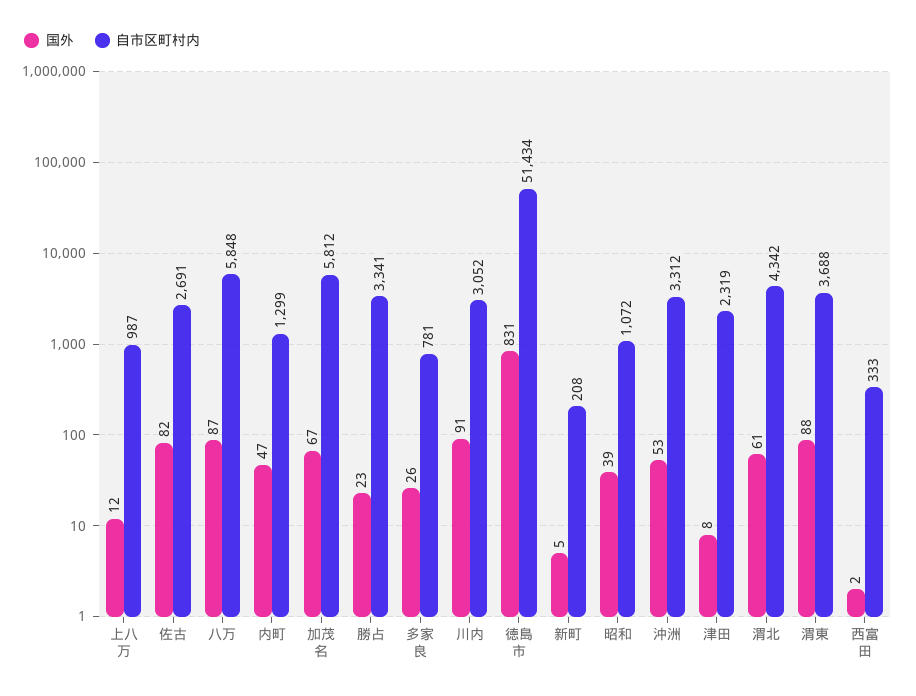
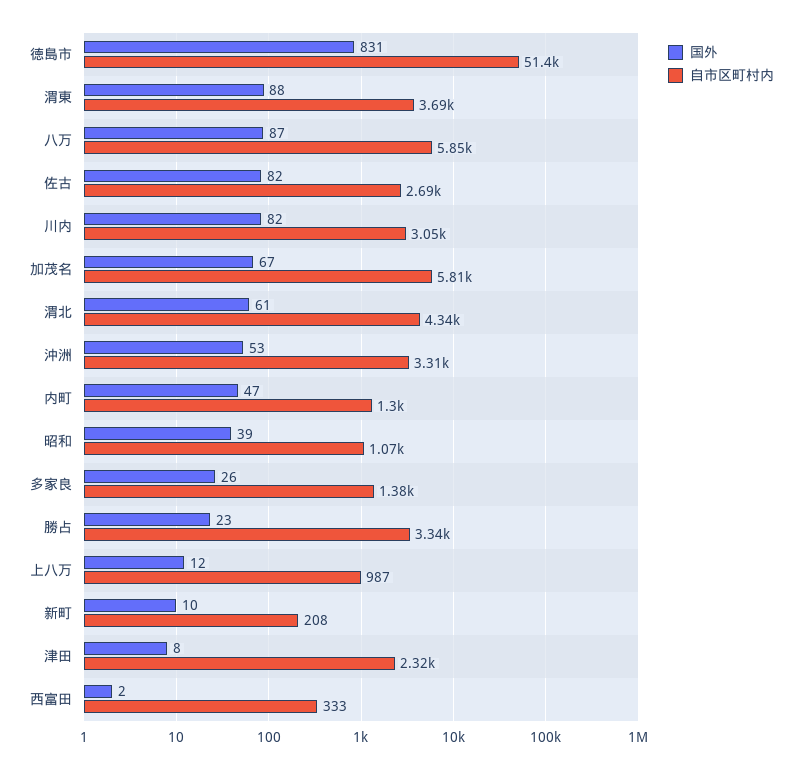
自市区町村内, 多家良: 781 -> 1380
国外, 川内: 91 -> 82
国外, 新町: 5 -> 10

